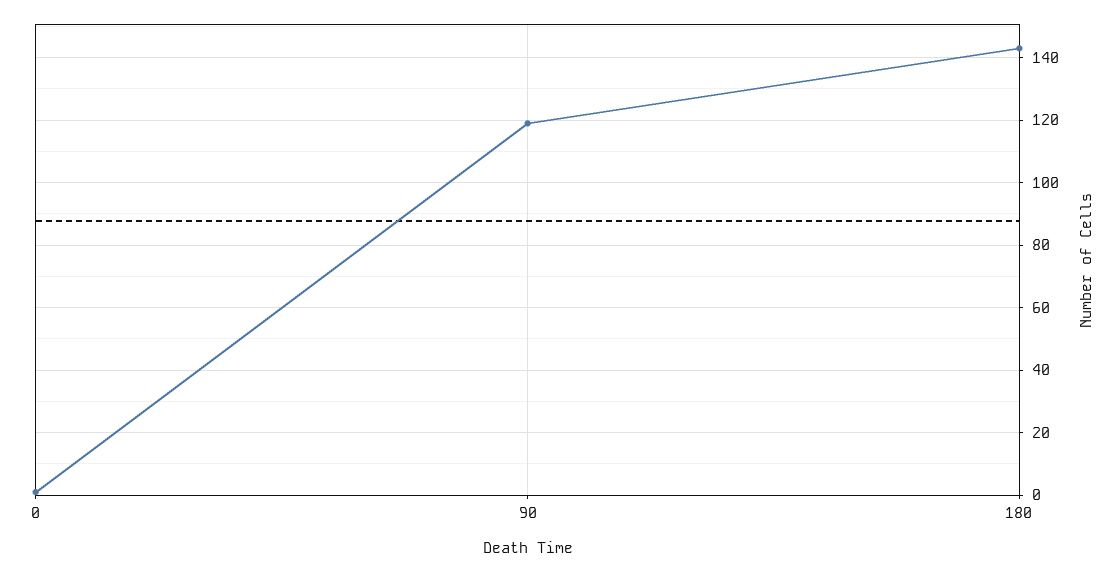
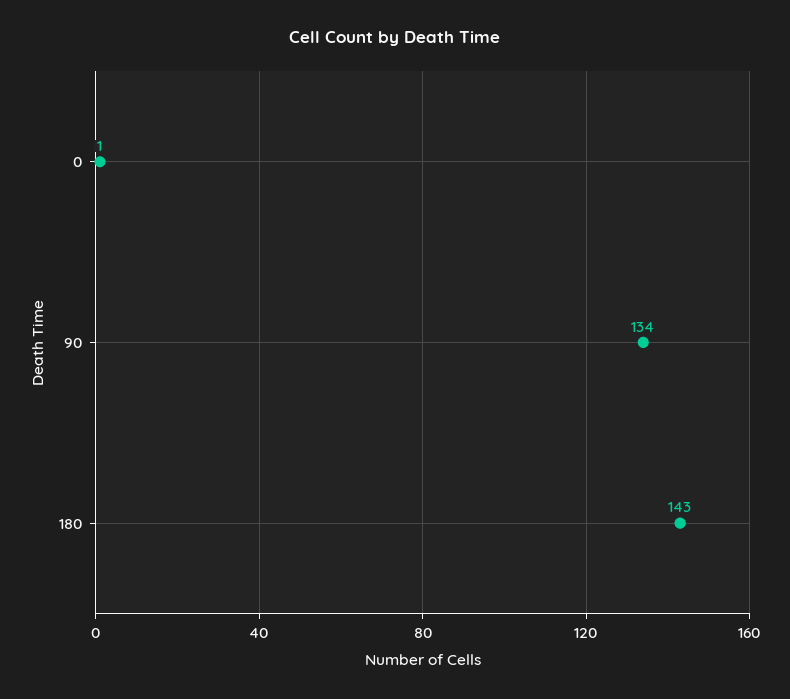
90: 120 -> 134

